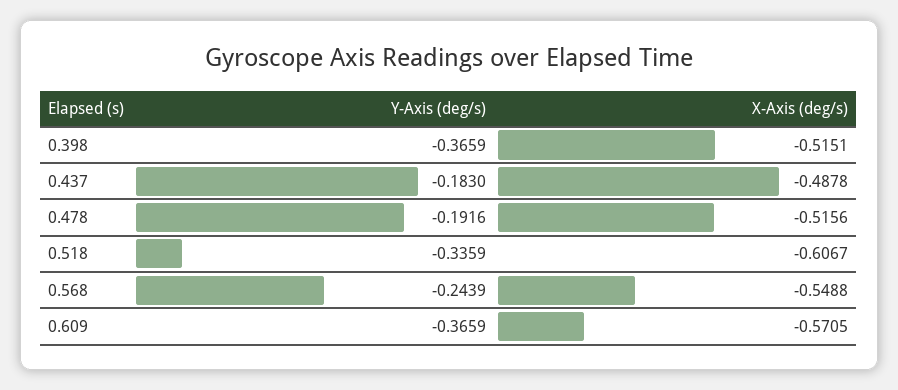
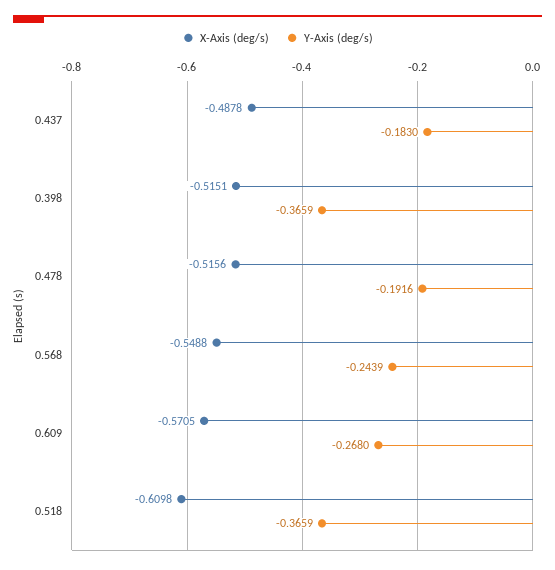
Y-Axis (deg/s), 0.518: -0.3359 -> -0.3659
X-Axis (deg/s), 0.518: -0.6067 -> -0.6098
Y-Axis (deg/s), 0.609: -0.3659 -> -0.268

